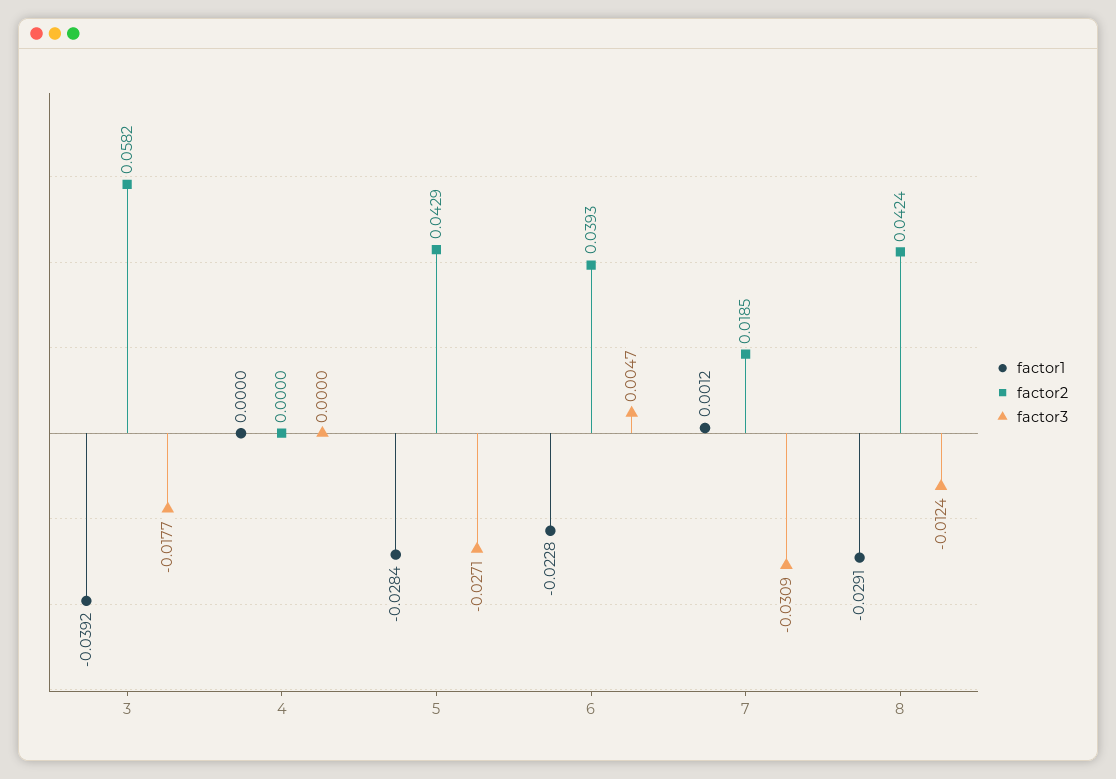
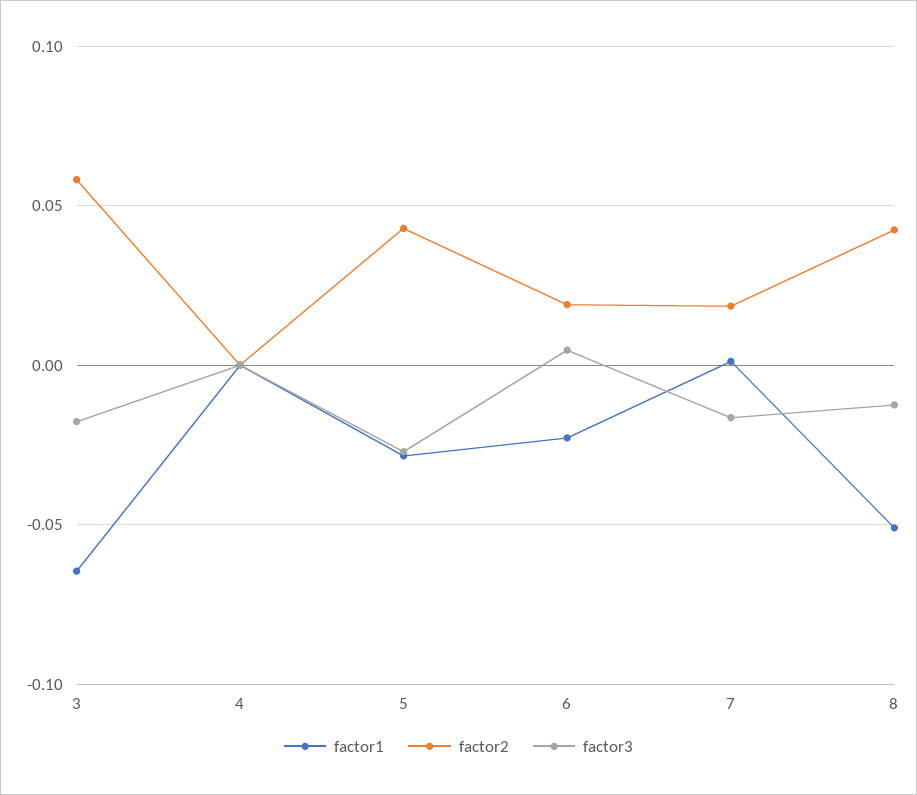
factor1, 3: -0.0392 -> -0.065
factor2, 6: 0.0393 -> 0.02
factor3, 7: -0.0309 -> -0.015
factor1, 8: -0.0291 -> -0.05

